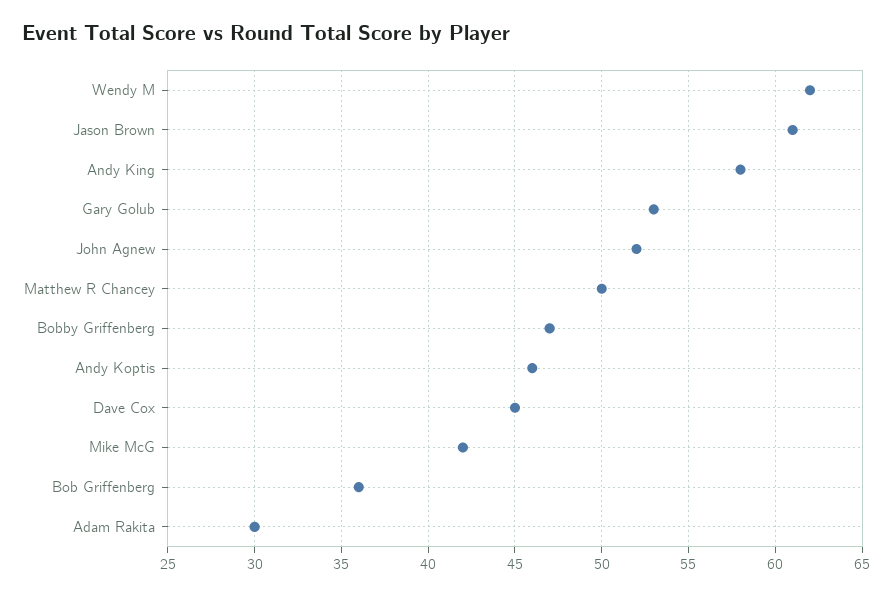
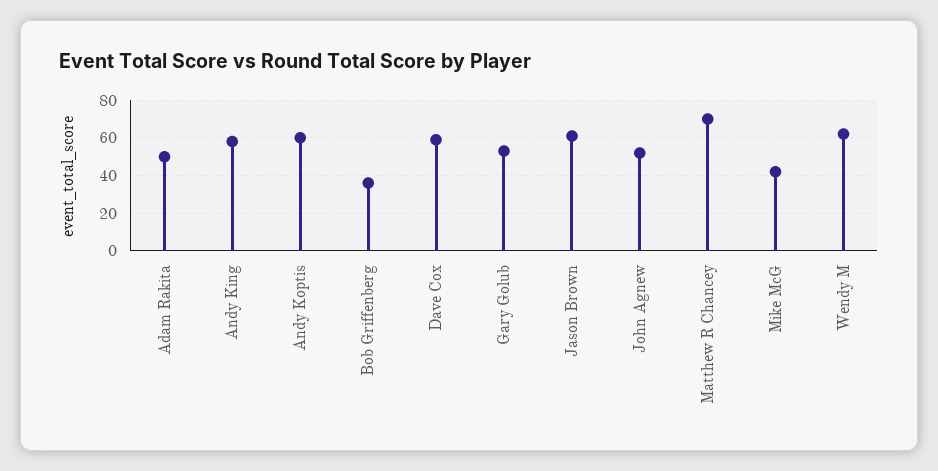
Matthew R Chancey: 50 -> 70
Bobby Griffenberg: 47 -> none
Andy Koptis: 46 -> 60
Dave Cox: 45 -> 60
Adam Rakita: 30 -> 50

